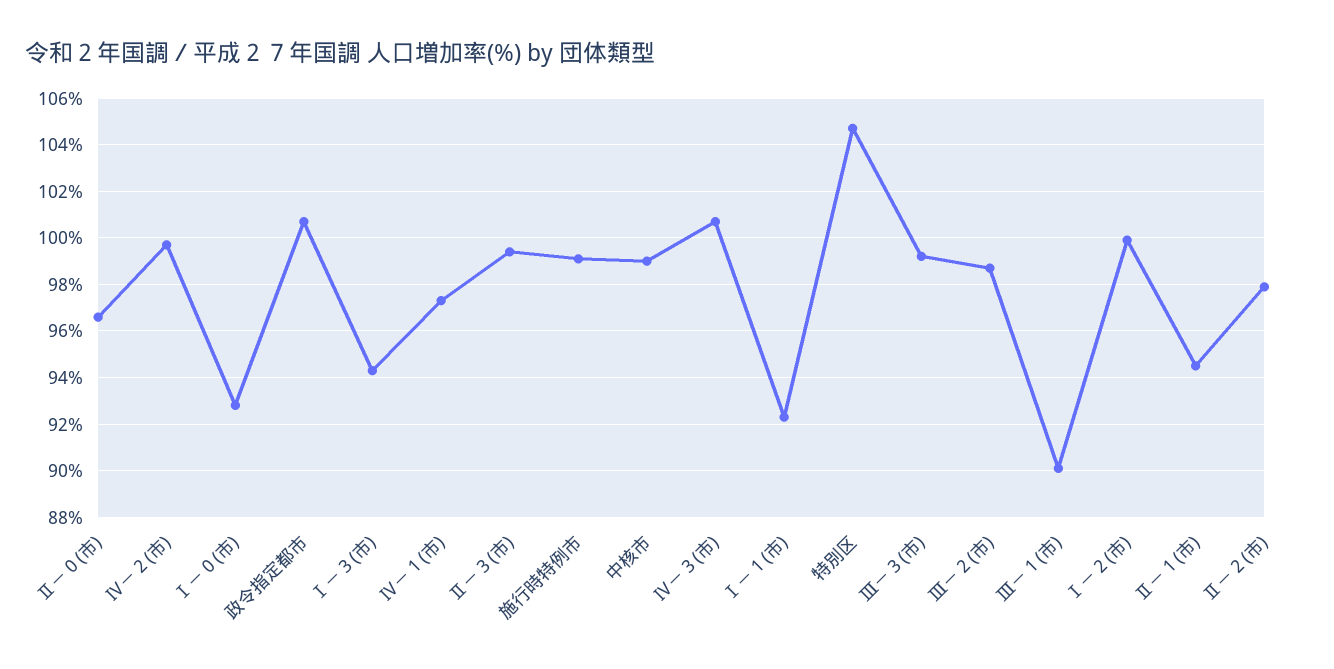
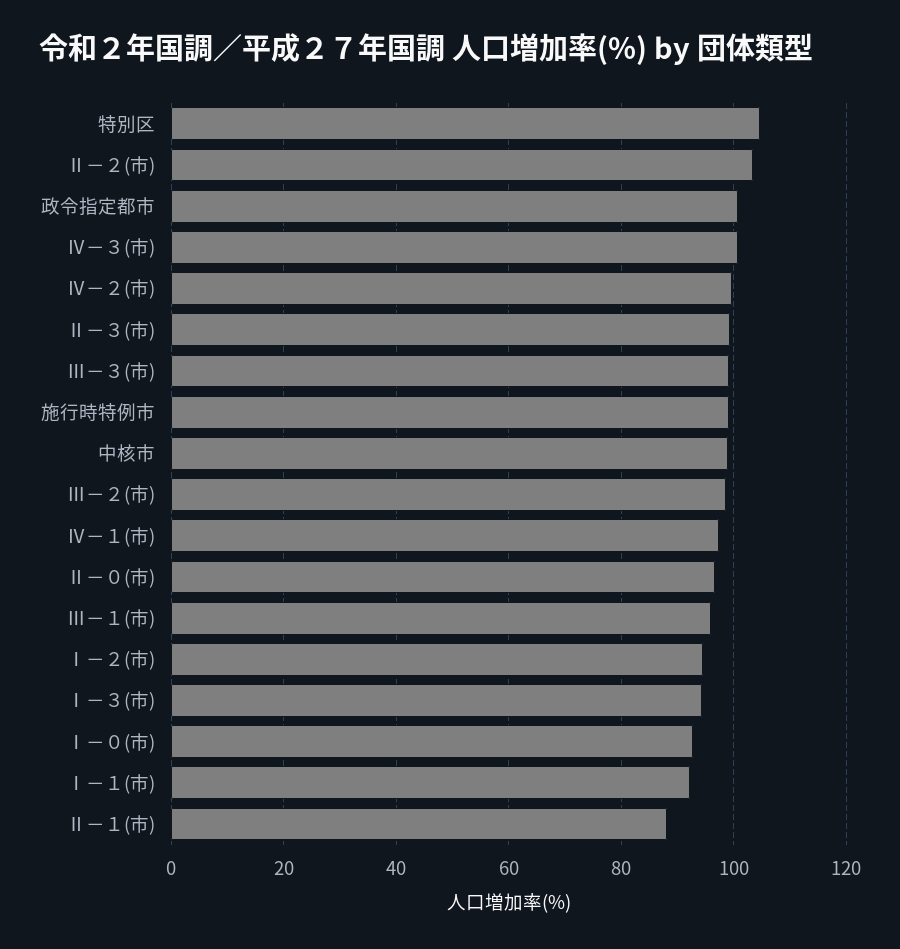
Ⅲ－１(市): 90 -> 96
Ⅰ－２(市): 100 -> 94
Ⅱ－１(市): 94.5 -> 88
Ⅱ－２(市): 98 -> 104

